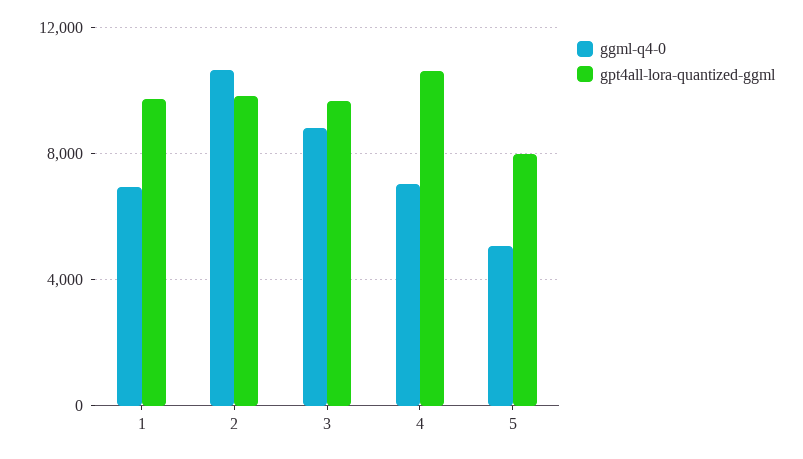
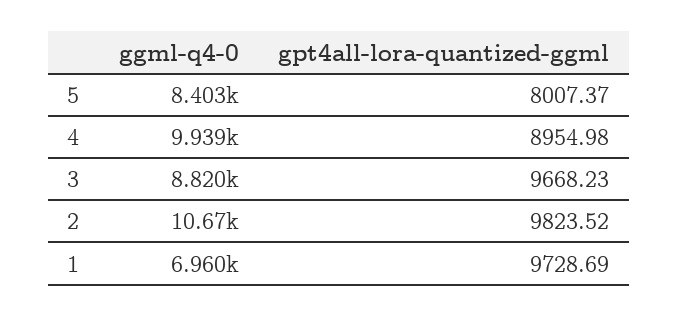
ggml-q4-0, 4: 7000 -> 9939
gpt4all-lora-quantized-ggml, 4: 10500 -> 8954.98
ggml-q4-0, 5: 5000 -> 8403

